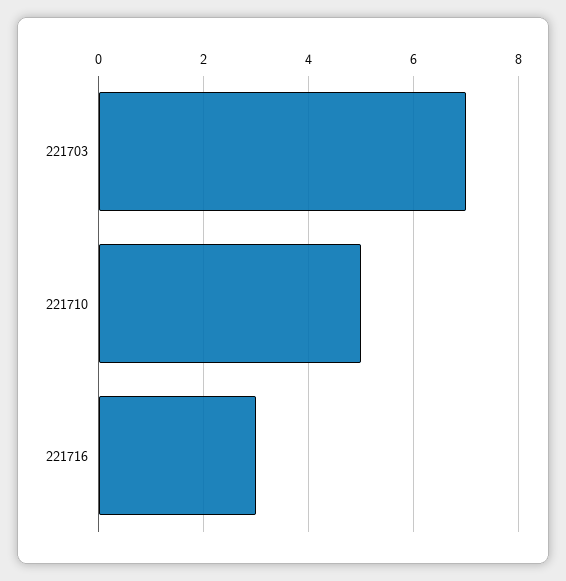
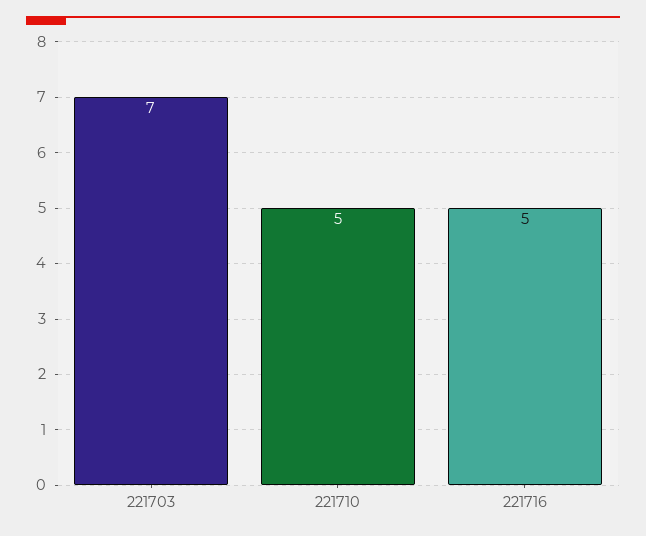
221716: 3 -> 5

